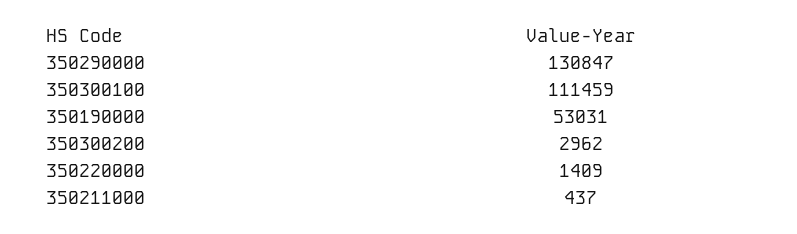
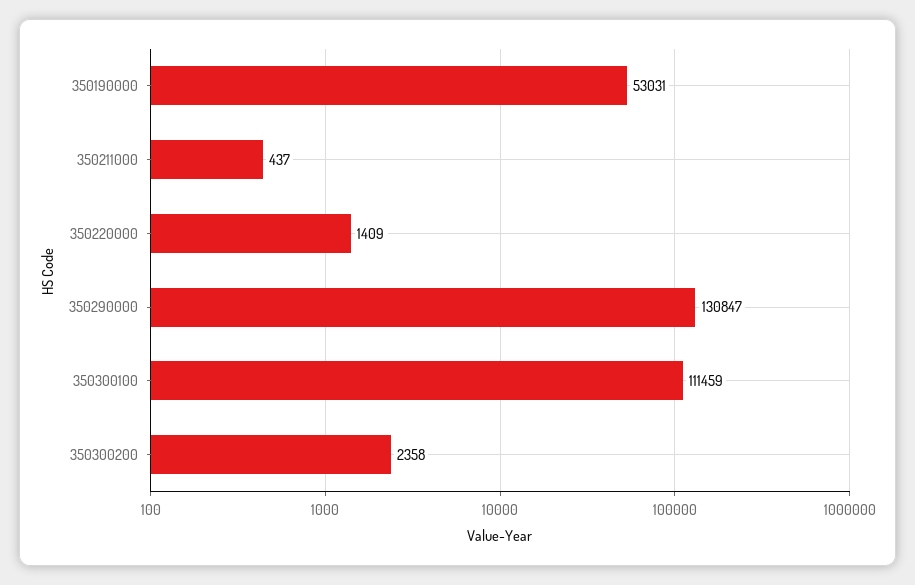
350300200: 2962 -> 2358

